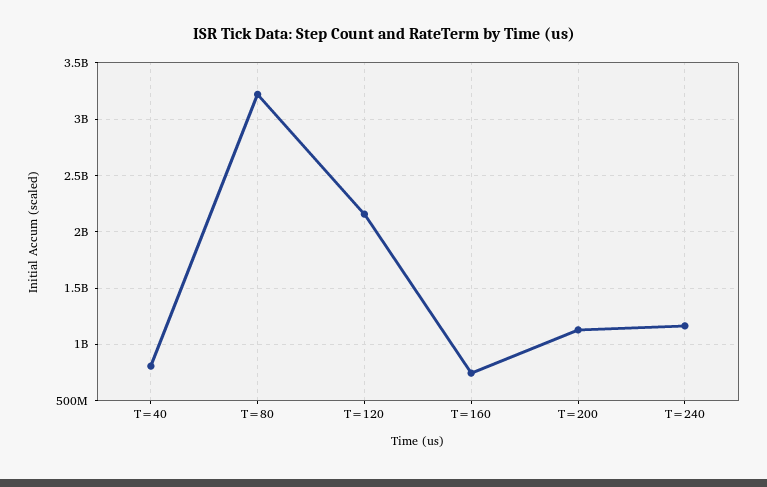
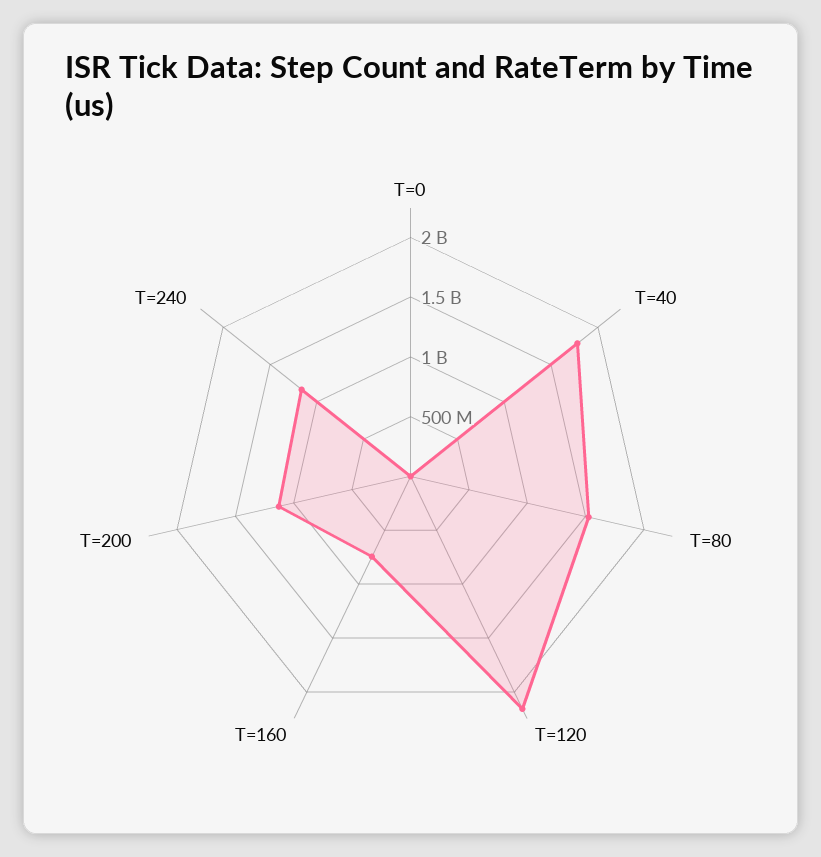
T=40: 800000000 -> 1800000000
T=80: 3200000000 -> 1500000000
T=0: none -> 0

